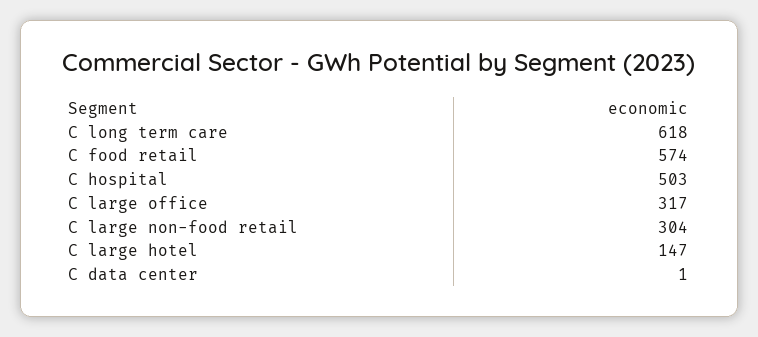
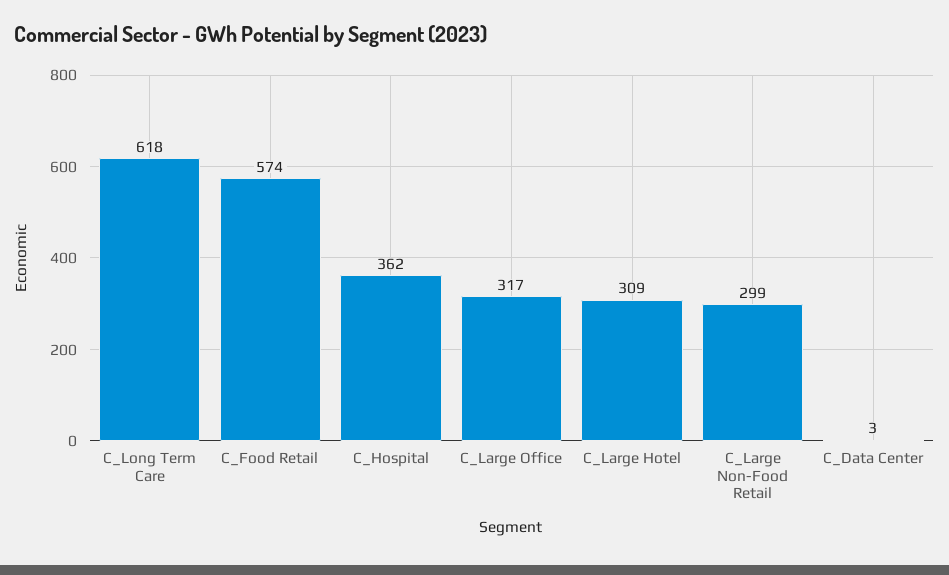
C hospital: 503 -> 362
C large non-food retail: 304 -> 299
C large hotel: 147 -> 309
C data center: 1 -> 3

